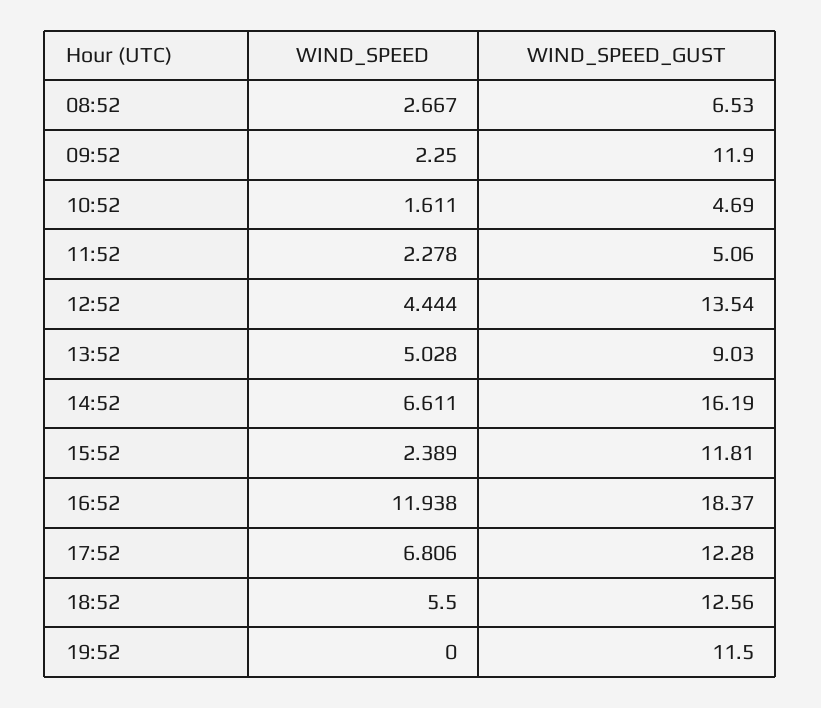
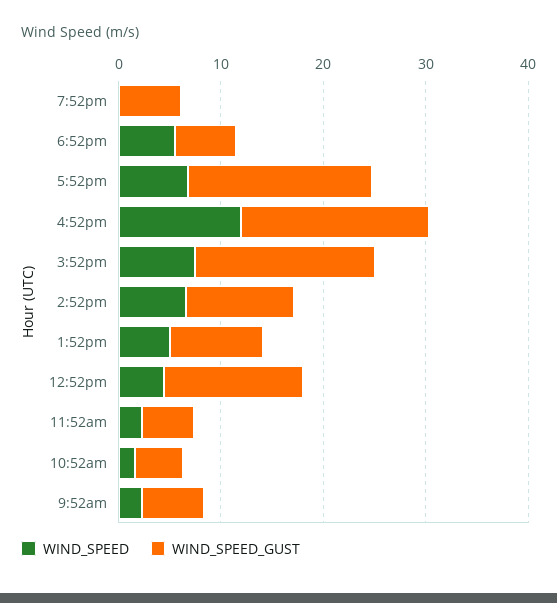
WIND_SPEED, 08:52: 2.667 -> none
WIND_SPEED_GUST, 08:52: 6.53 -> none
WIND_SPEED_GUST, 09:52: 11.9 -> 6
WIND_SPEED_GUST, 14:52: 16.19 -> 10
WIND_SPEED, 15:52: 2.389 -> 8
WIND_SPEED_GUST, 15:52: 11.81 -> 18
WIND_SPEED_GUST, 17:52: 12.28 -> 18
WIND_SPEED_GUST, 18:52: 12.56 -> 6
WIND_SPEED_GUST, 19:52: 11.5 -> 6

